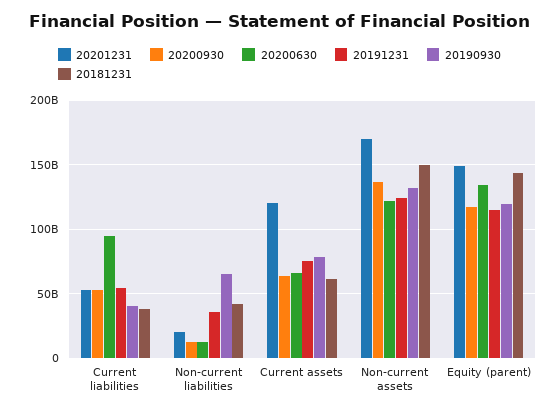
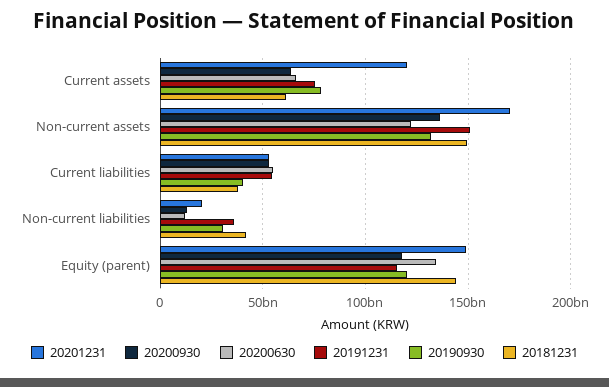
20200630, Current liabilities: 95000000000 -> 55000000000
20190930, Non-current liabilities: 65000000000 -> 30000000000
20191231, Non-current assets: 125000000000 -> 150000000000

